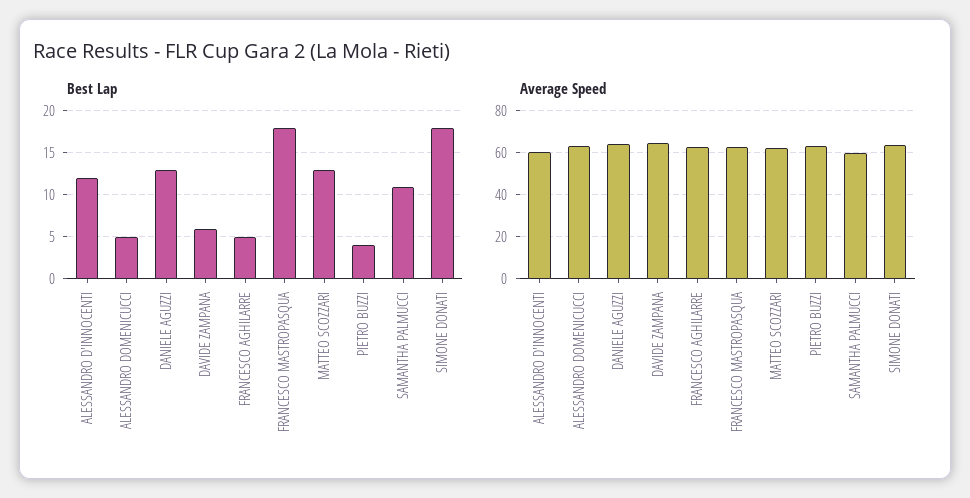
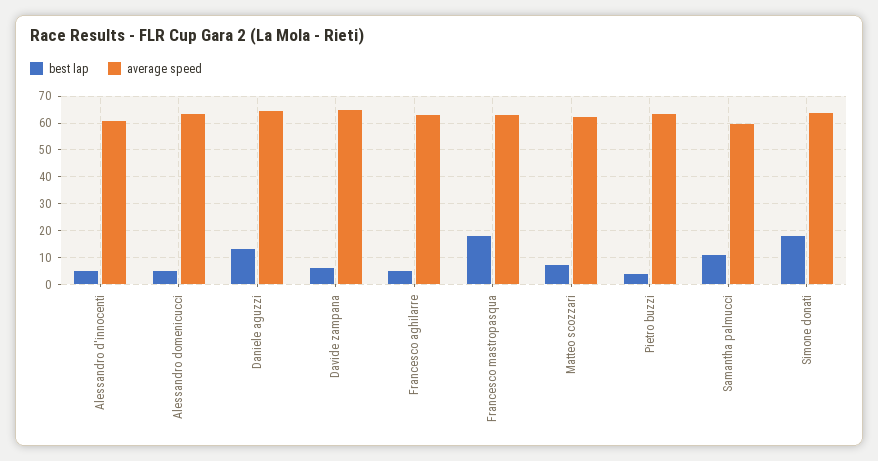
Best Lap, ALESSANDRO D'INNOCENTI: 12 -> 5
Best Lap, MATTEO SCOZZARI: 13 -> 7.5

